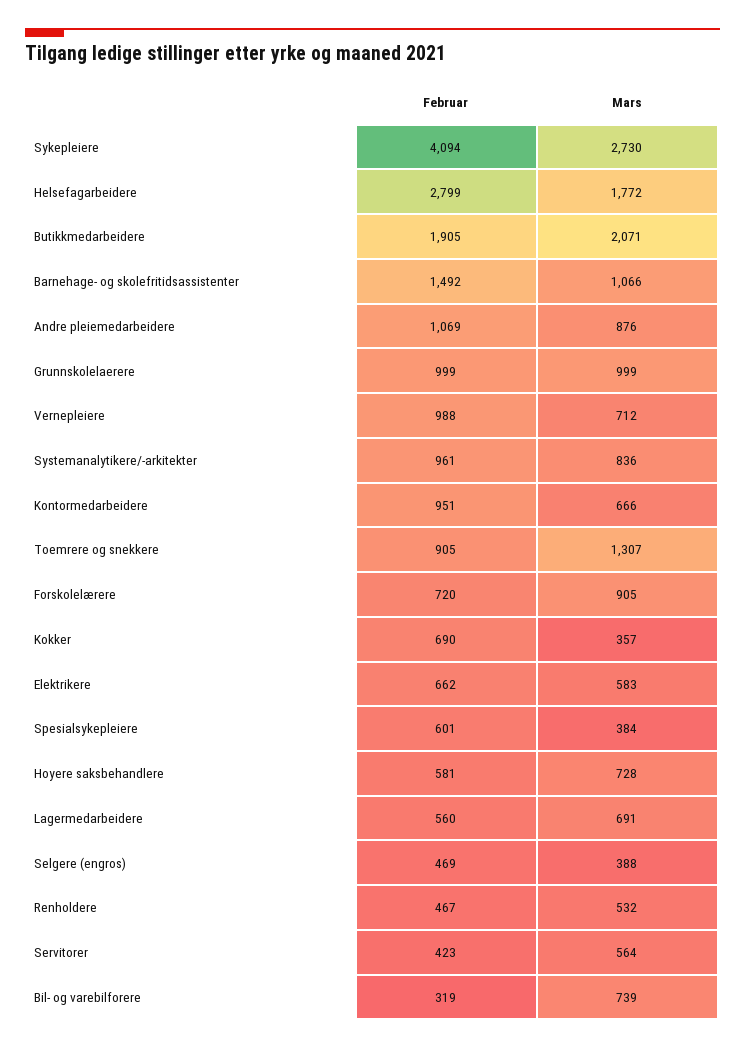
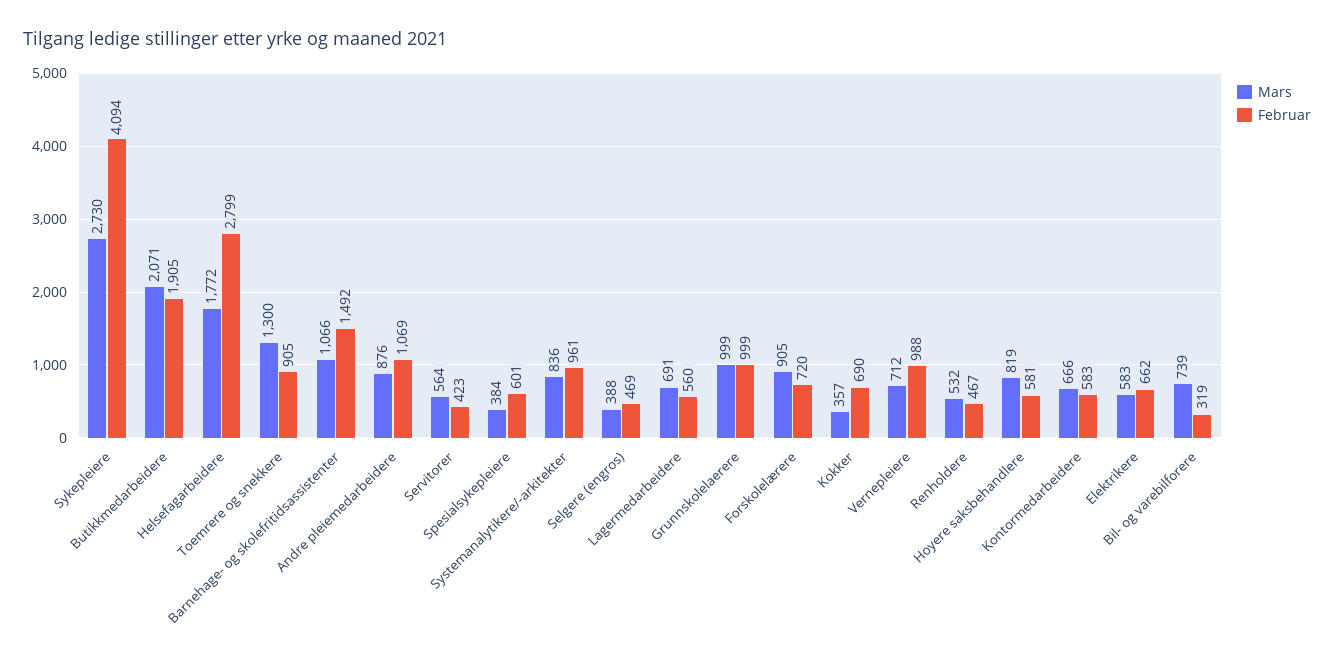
Februar, Kontormedarbeidere: 951 -> 583
Mars, Toemrere og snekkere: 1307 -> 1300
Mars, Hoyere saksbehandlere: 728 -> 819

